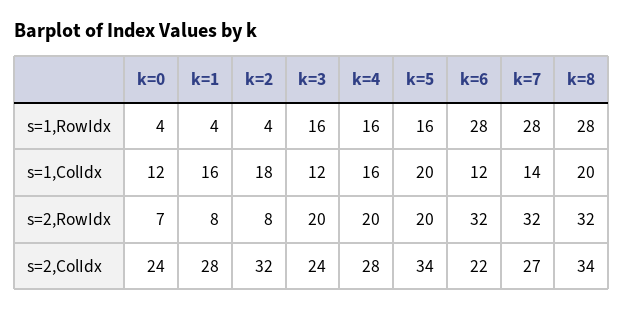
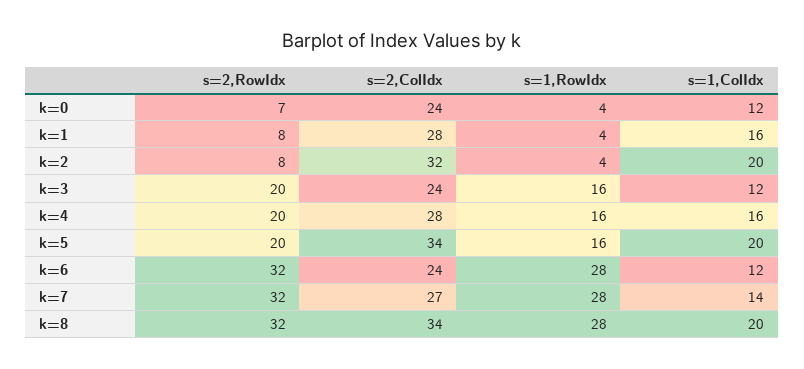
k=2, s=1,ColIdx: 18 -> 20
k=6, s=2,ColIdx: 22 -> 24

